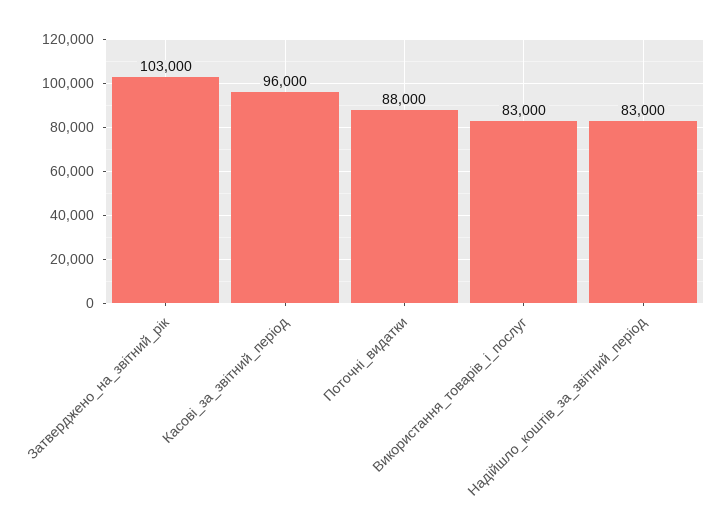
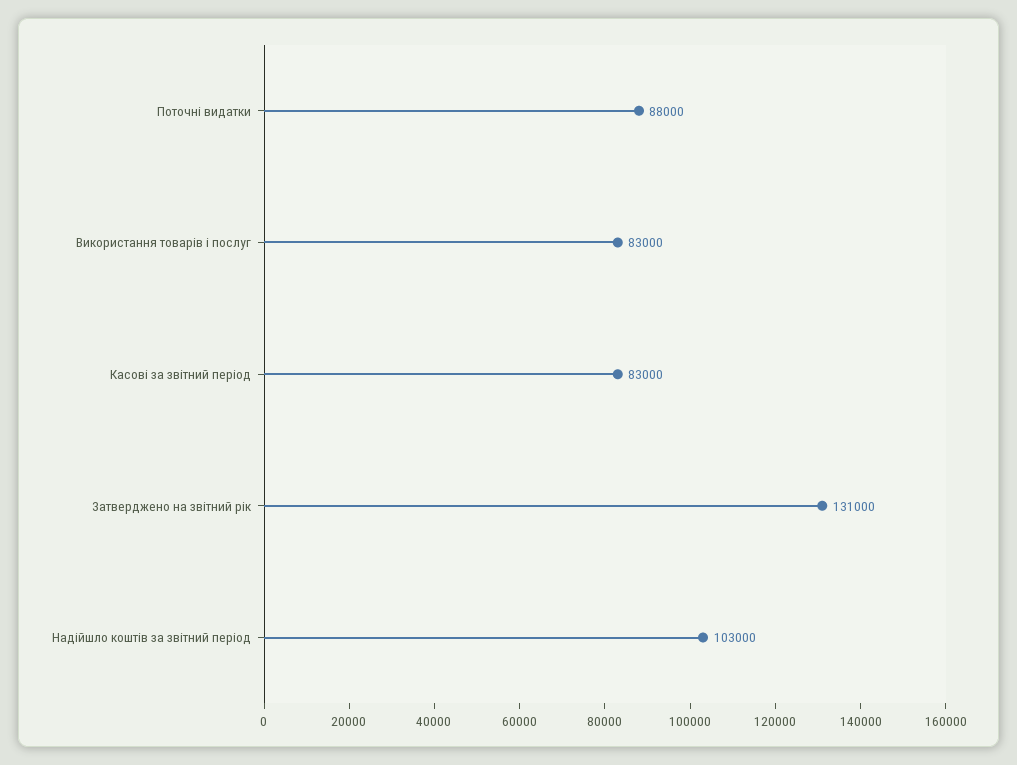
Затверджено_на_звітний_рік: 103000 -> 131000
Касові_за_звітний_період: 96000 -> 83000
Надійшло_коштів_за_звітний_період: 83000 -> 103000

